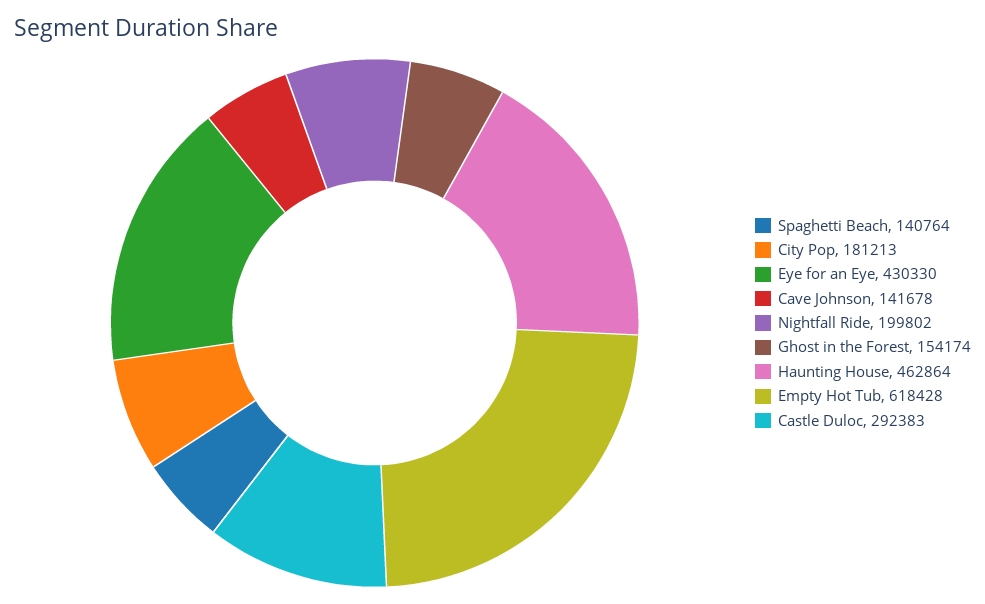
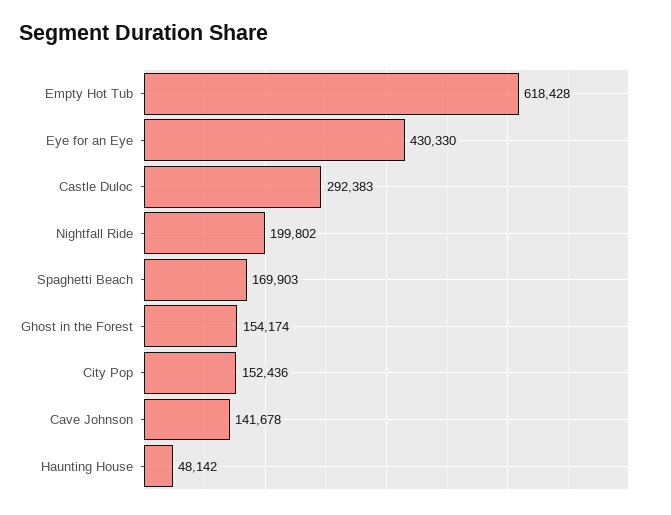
Spaghetti Beach: 140764 -> 169903
City Pop: 181213 -> 152436
Haunting House: 462864 -> 48142

